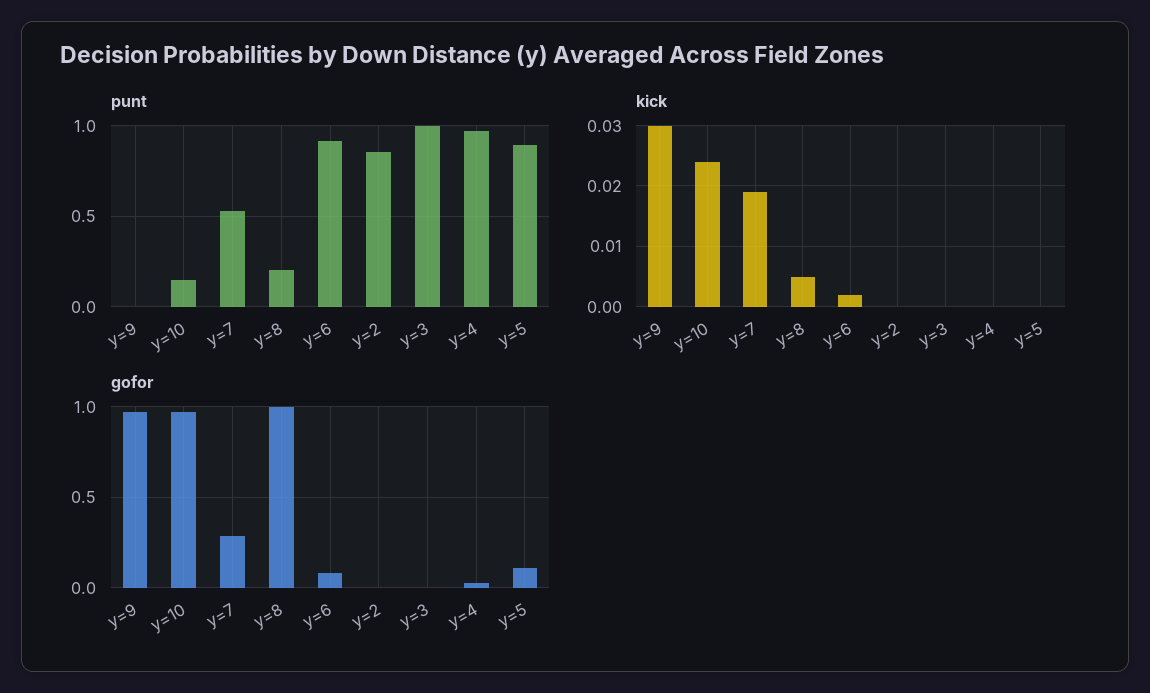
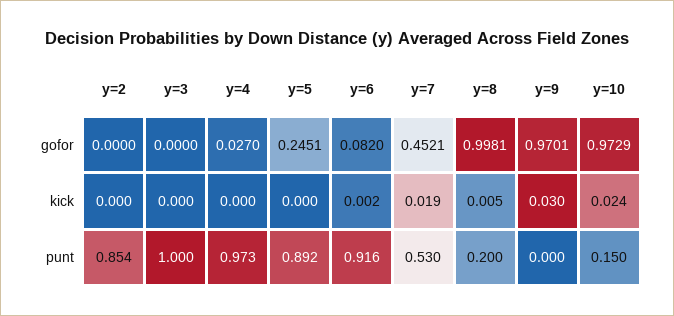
gofor, y=7: 0.3 -> 0.4521
gofor, y=5: 0.1 -> 0.2451

